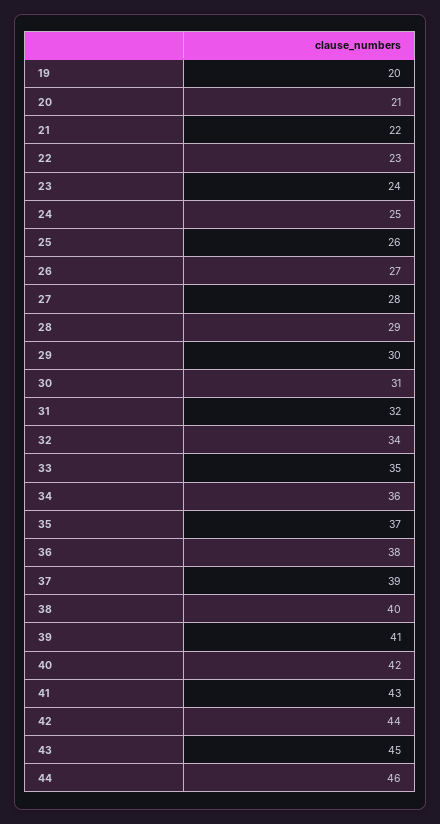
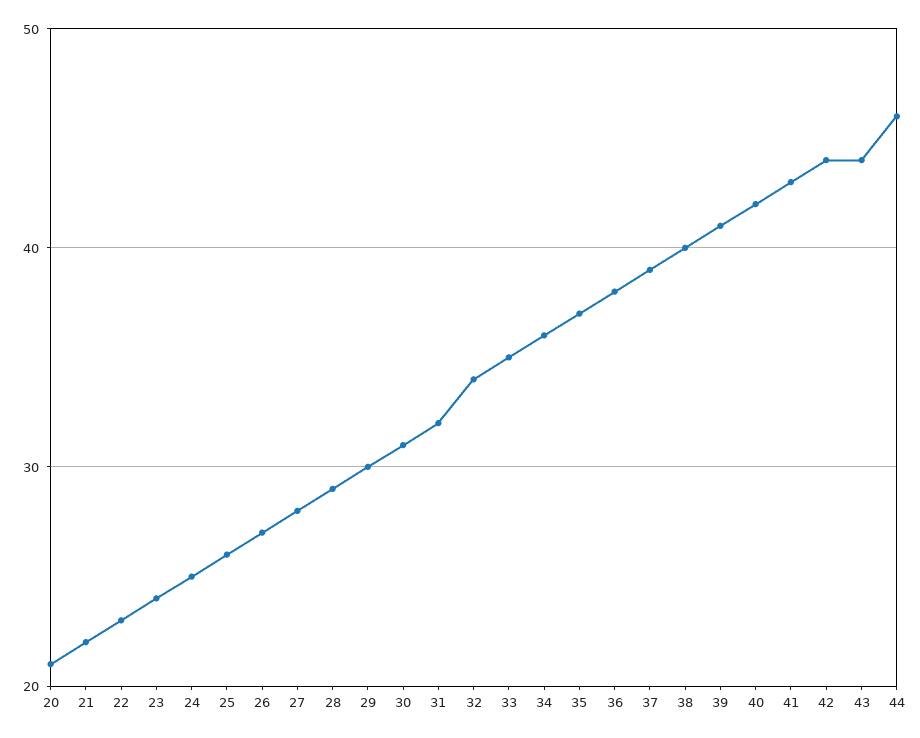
19: 20 -> none
43: 45 -> 44

